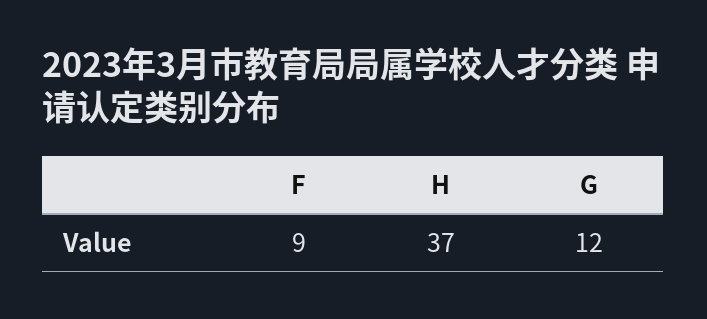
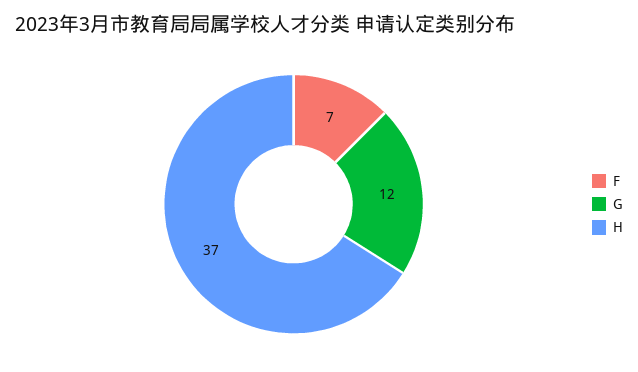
F: 9 -> 7

